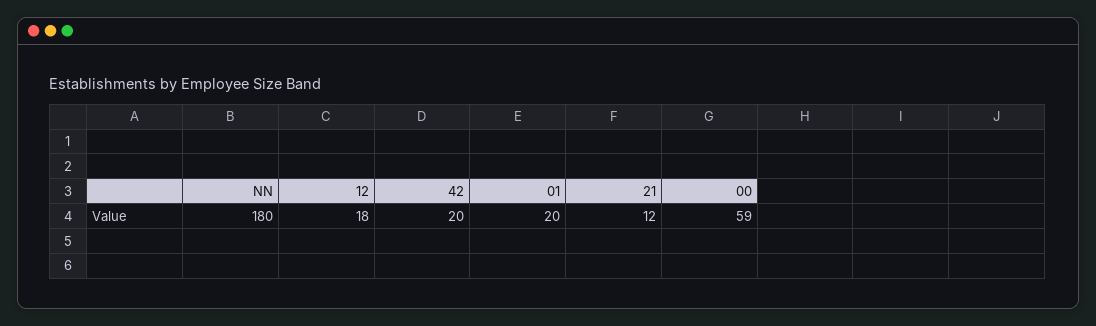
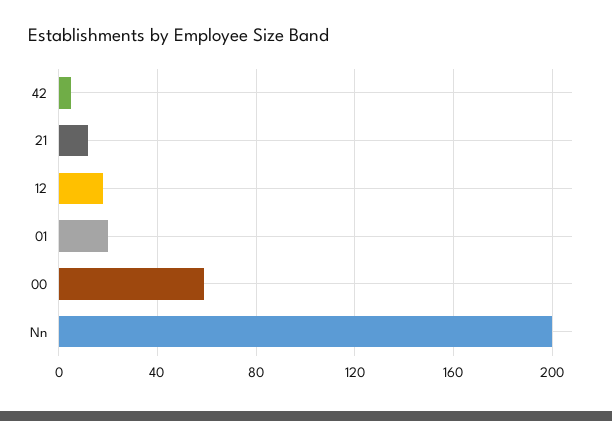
NN: 180 -> 200
42: 20 -> 5

